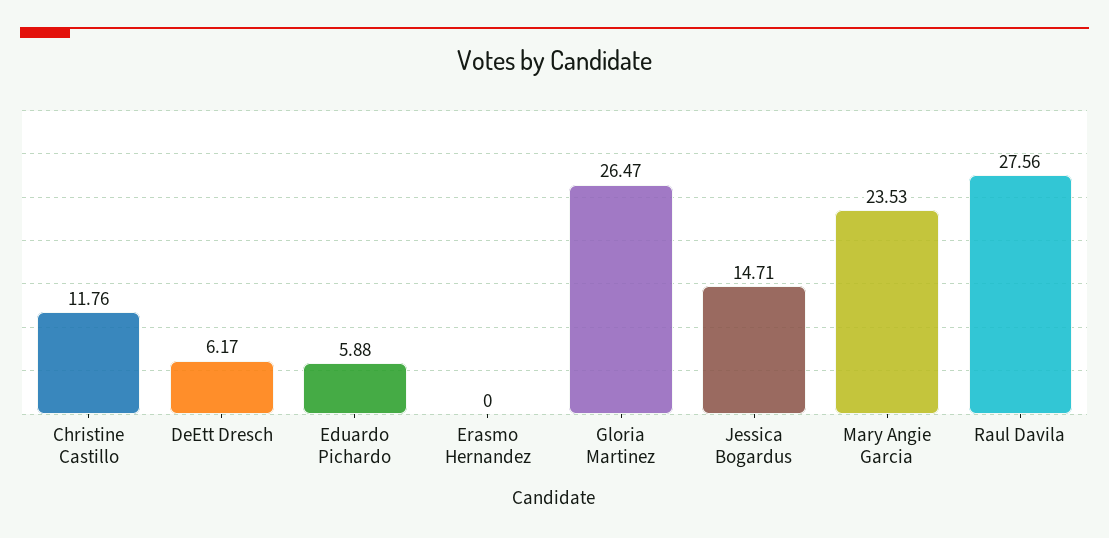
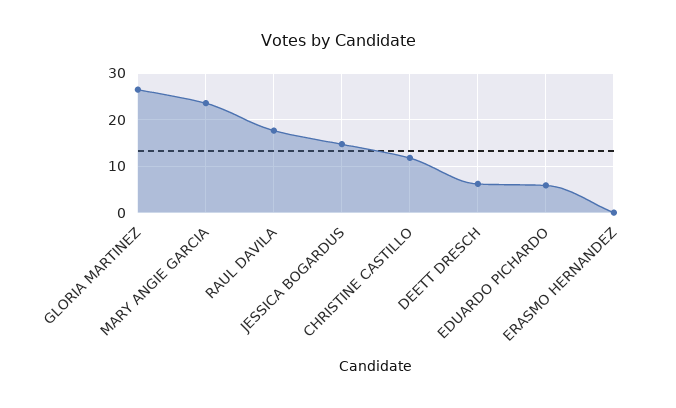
Raul Davila: 27.56 -> 18

